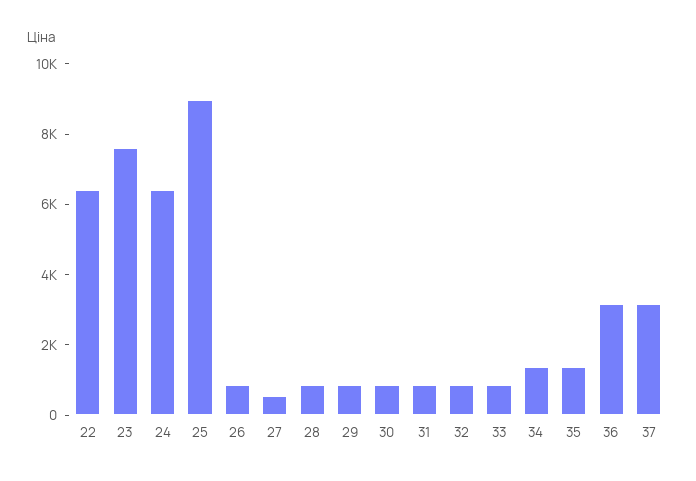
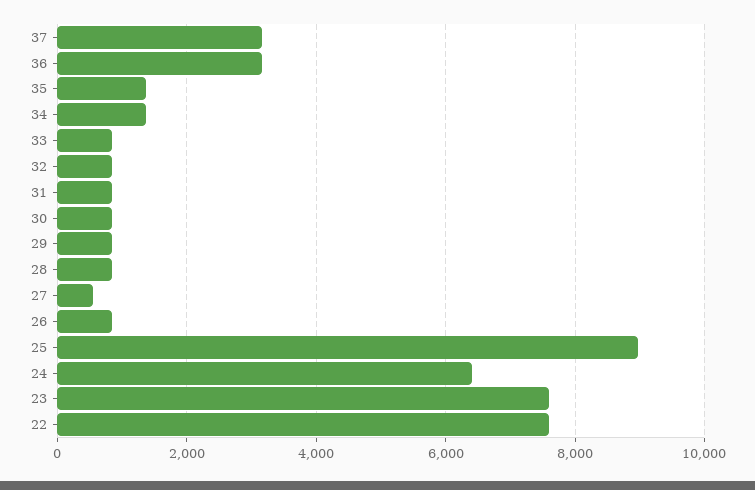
22: 6500 -> 7600

